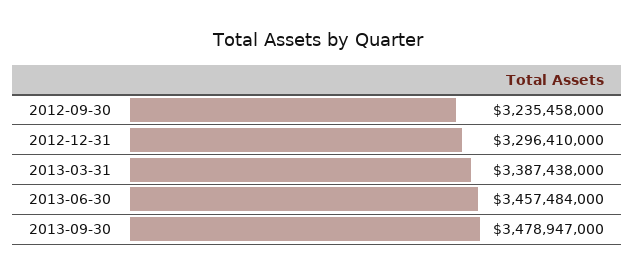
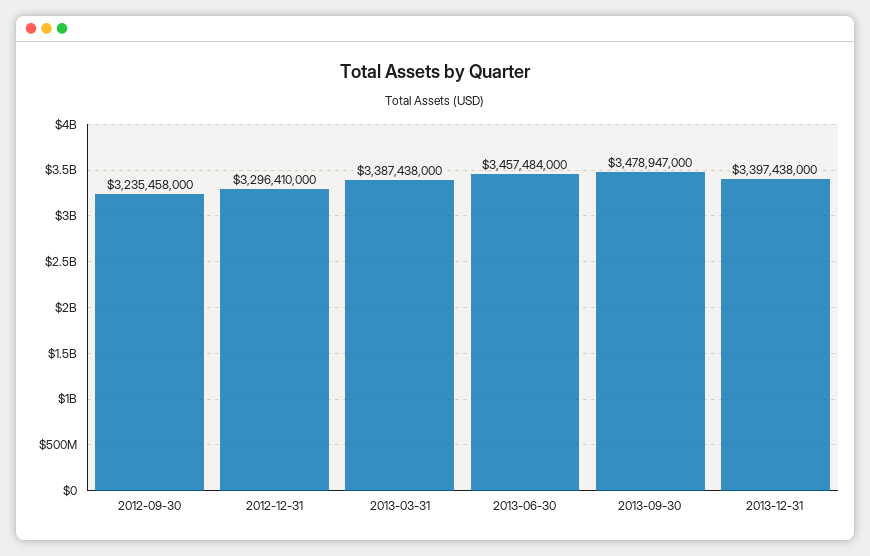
2013-12-31: none -> 3397438000

